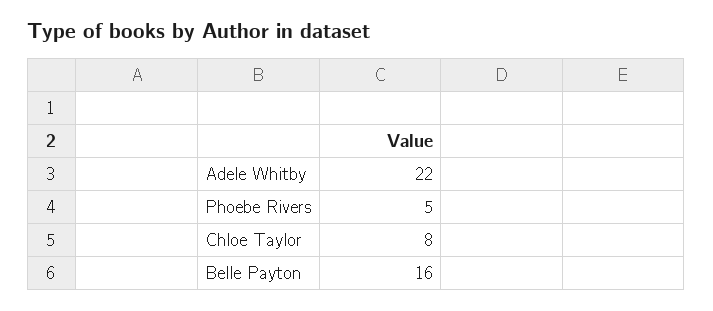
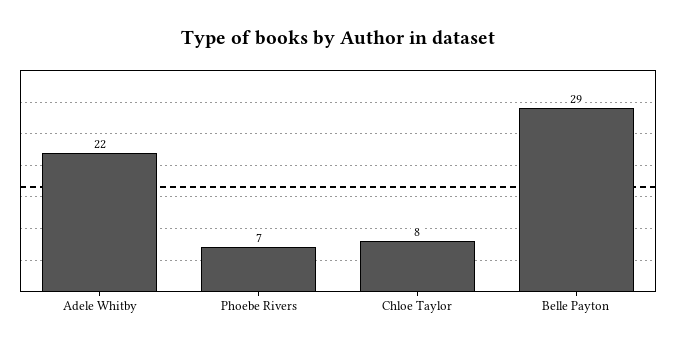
Phoebe Rivers: 5 -> 7
Belle Payton: 16 -> 29

